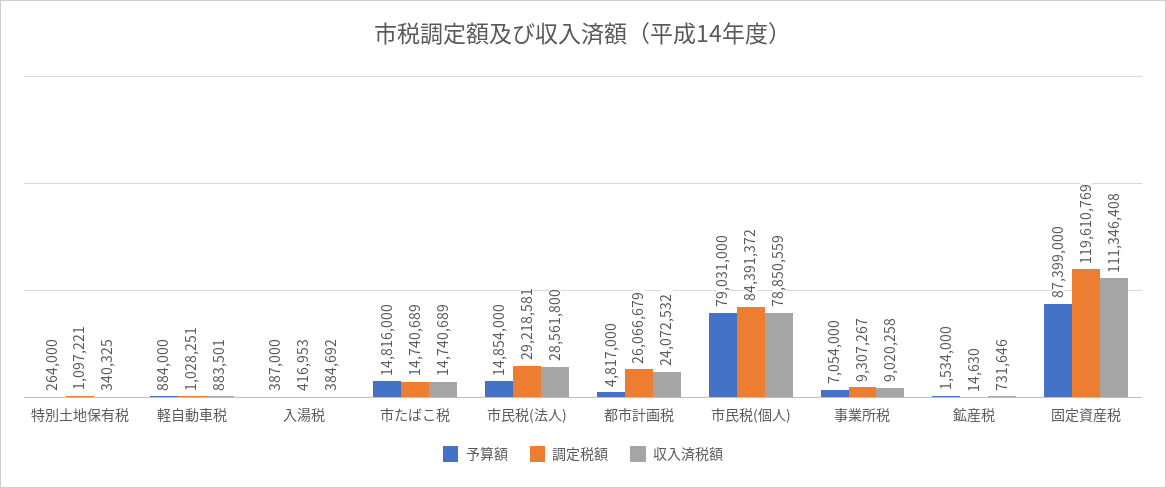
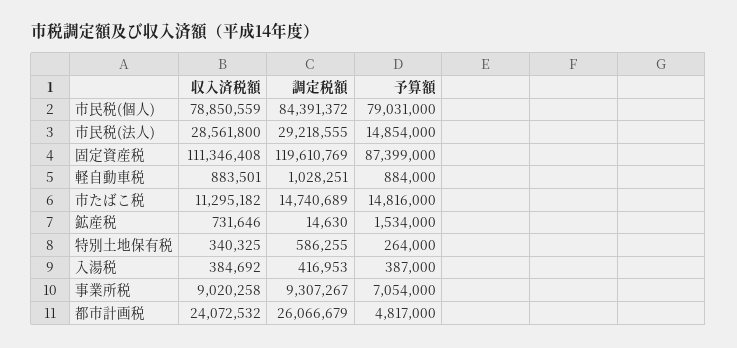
調定税額, 特別土地保有税: 1097221 -> 586255
収入済税額, 市たばこ税: 14740689 -> 11295182
調定税額, 市民税(法人): 29218581 -> 29218555

